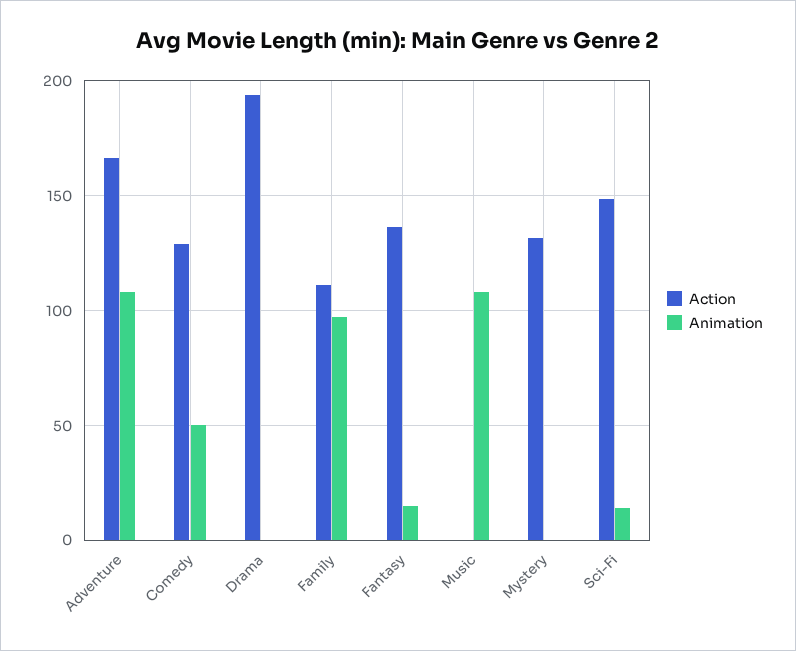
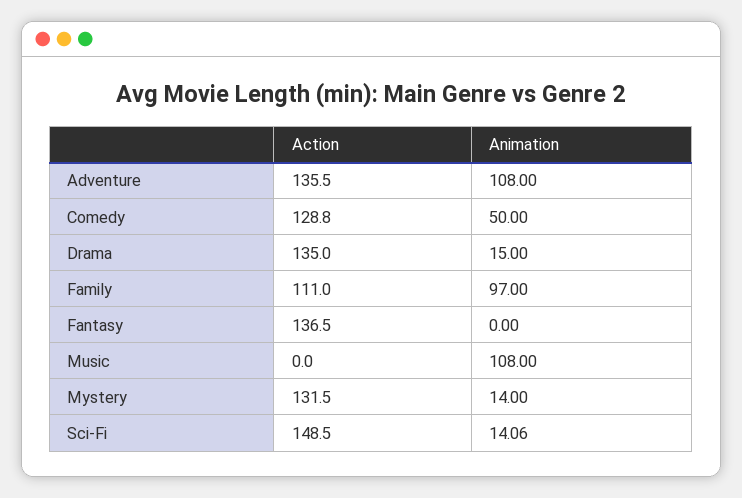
Action, Adventure: 165 -> 135.5
Action, Drama: 195 -> 135
Animation, Drama: 0 -> 15
Animation, Fantasy: 15 -> 0
Animation, Mystery: 0 -> 14

